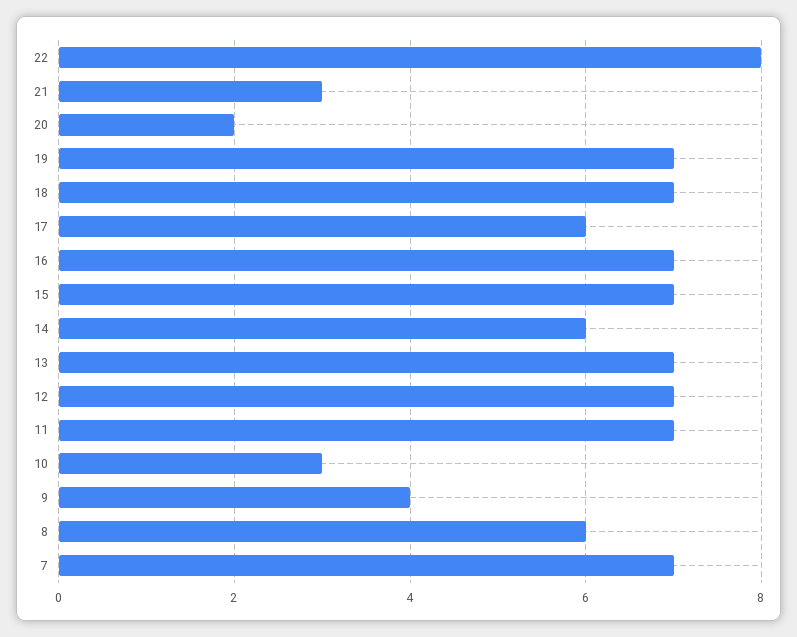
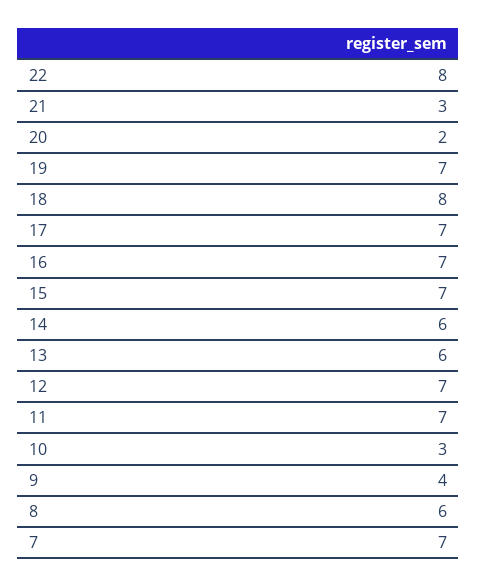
18: 7 -> 8
17: 6 -> 7
13: 7 -> 6

